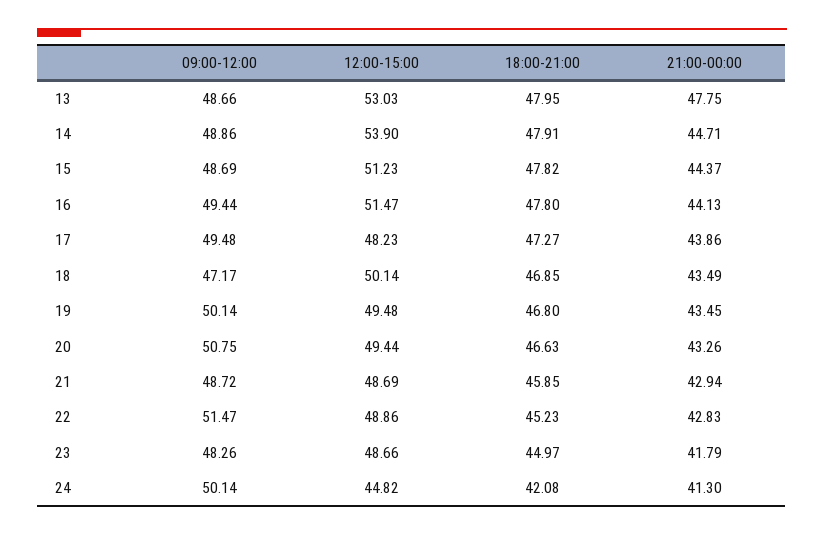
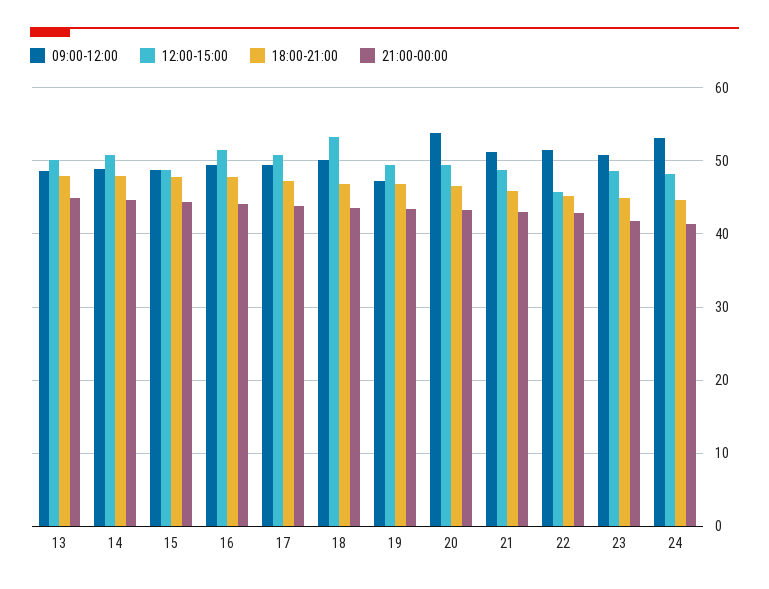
12:00-15:00, 13: 53.03 -> 50
21:00-00:00, 13: 47.75 -> 45
12:00-15:00, 14: 53.9 -> 51
12:00-15:00, 15: 51.23 -> 49
12:00-15:00, 17: 48.23 -> 51
09:00-12:00, 18: 47.17 -> 50
12:00-15:00, 18: 50.14 -> 53
09:00-12:00, 19: 50.14 -> 47
09:00-12:00, 20: 50.75 -> 54
09:00-12:00, 21: 48.72 -> 51
12:00-15:00, 22: 48.86 -> 46
09:00-12:00, 23: 48.26 -> 51
09:00-12:00, 24: 50.14 -> 53
12:00-15:00, 24: 44.82 -> 48
18:00-21:00, 24: 42.08 -> 45

